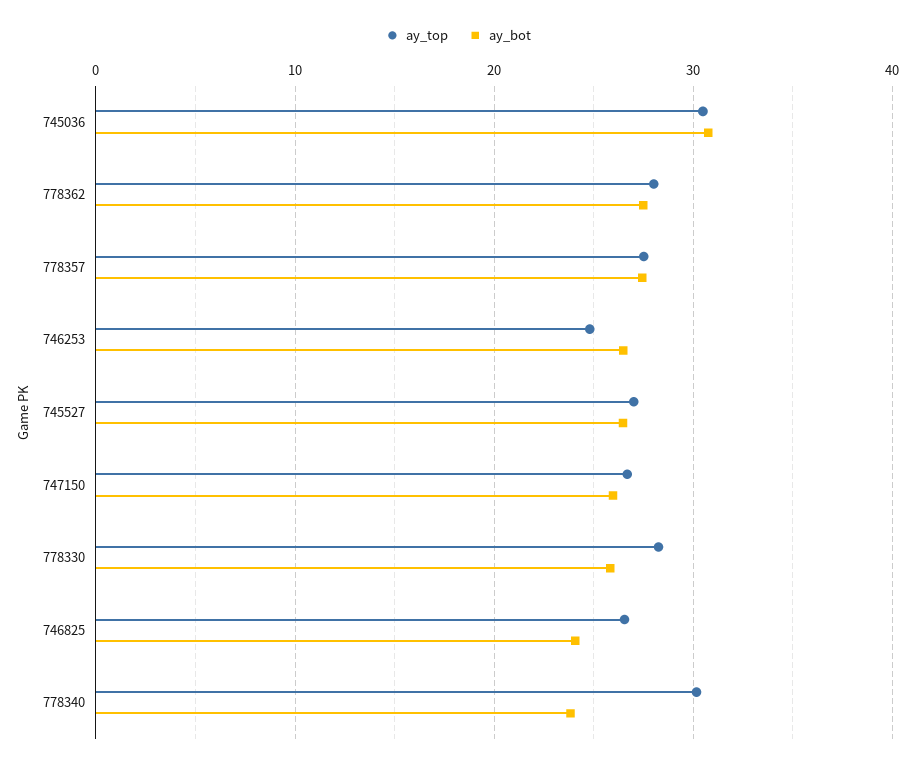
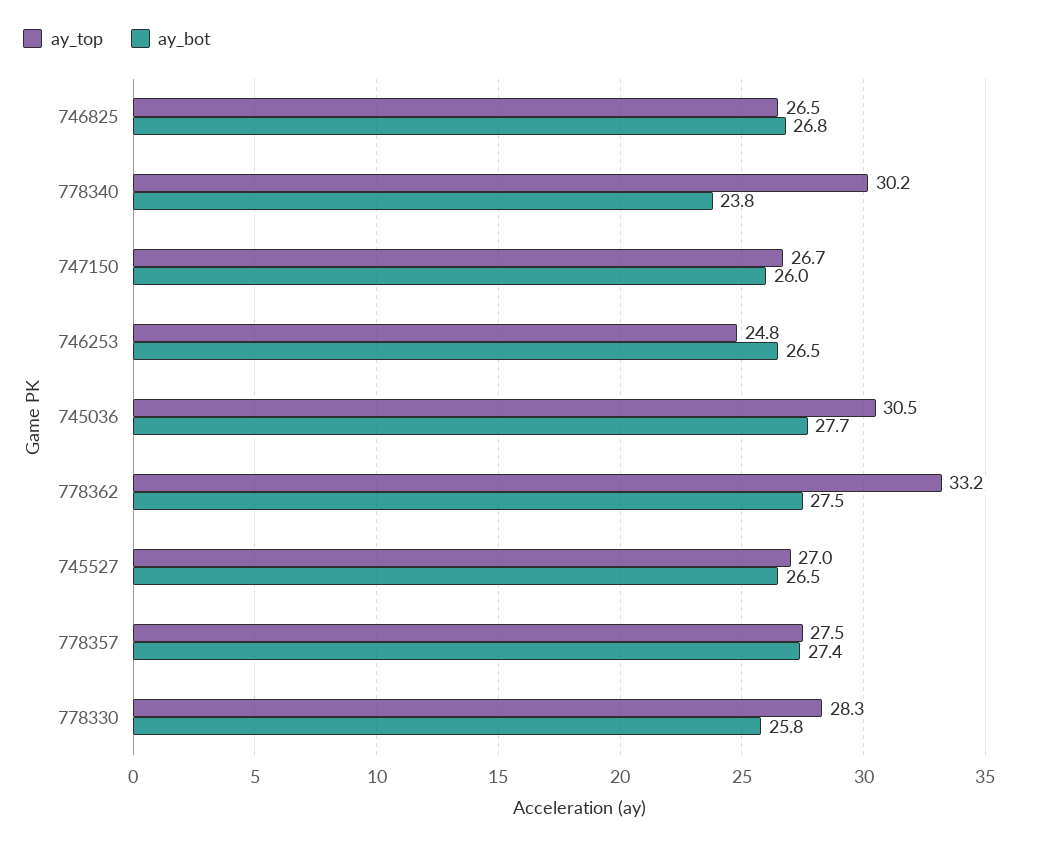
ay_bot, 745036: 31 -> 27.7
ay_top, 778362: 28 -> 33.2
ay_bot, 746825: 24 -> 26.8

